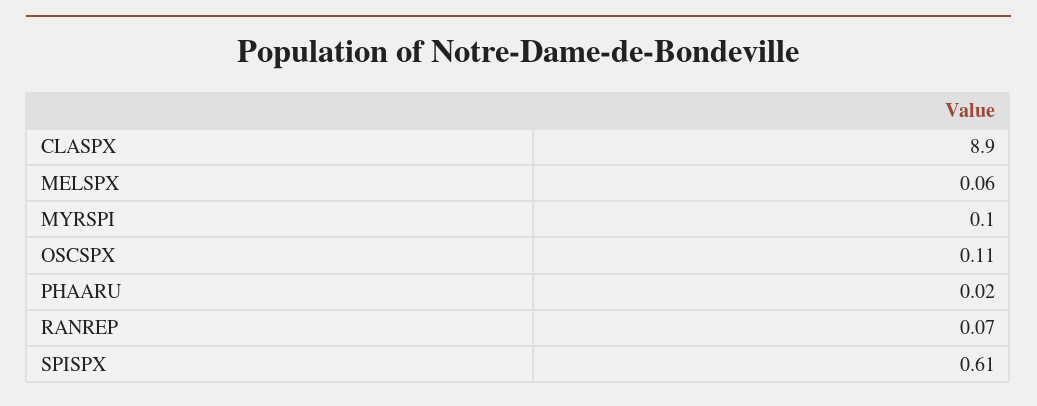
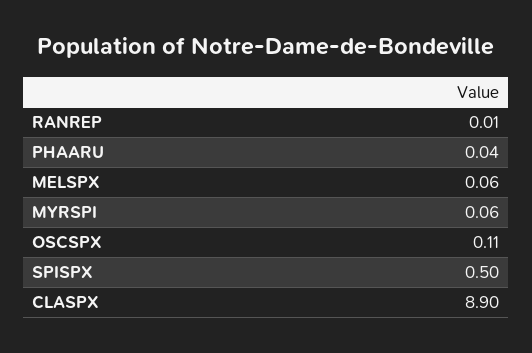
MYRSPI: 0.1 -> 0.06
PHAARU: 0.02 -> 0.04
RANREP: 0.07 -> 0.01
SPISPX: 0.61 -> 0.5

